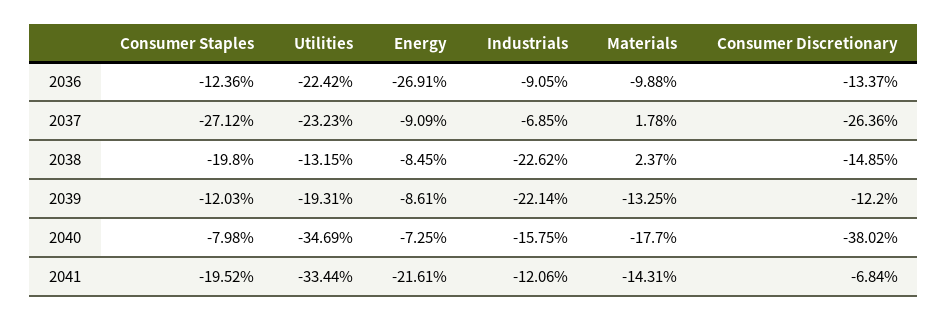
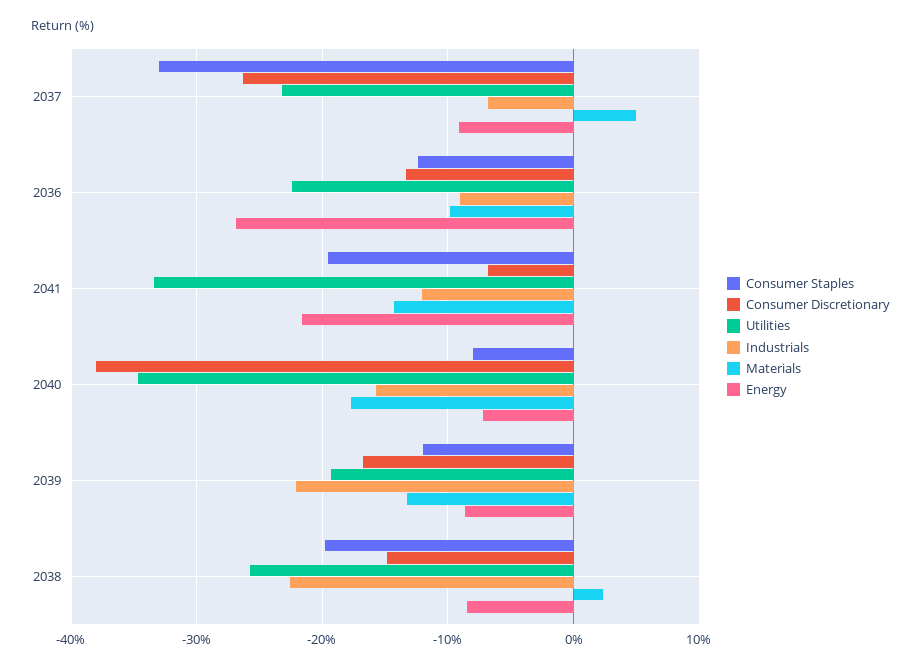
Consumer Staples, 2037: -27.12 -> -33
Materials, 2037: 1.78 -> 5
Utilities, 2038: -13.15 -> -26
Consumer Discretionary, 2039: -12.2 -> -17

